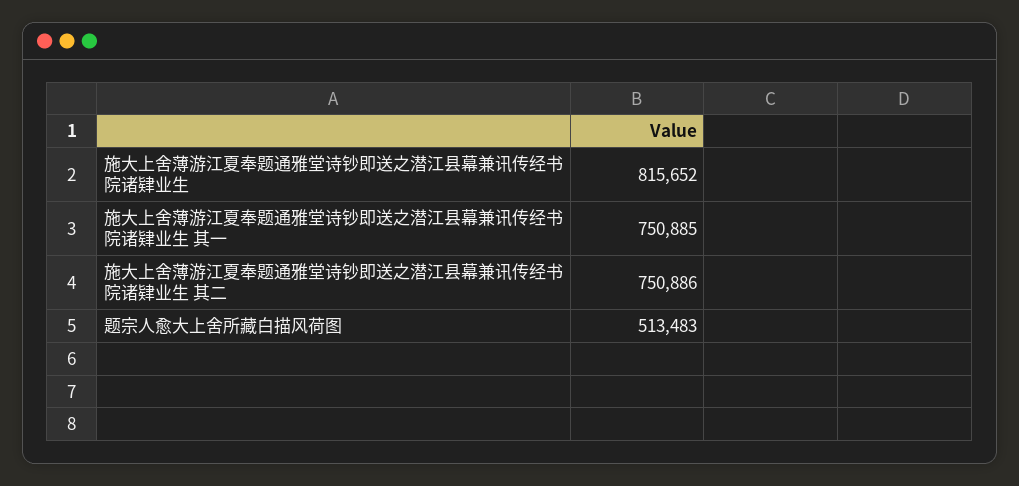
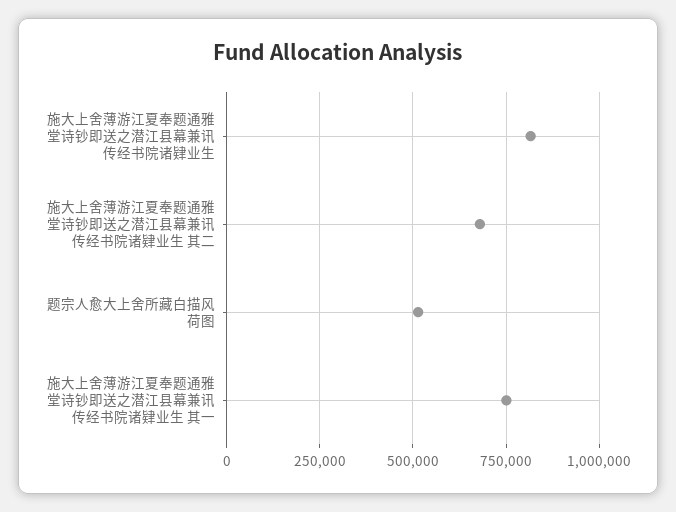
施大上舍薄游江夏奉题通雅堂诗钞即送之潜江县幕兼讯传经书院诸肄业生 其二: 750886 -> 675000

